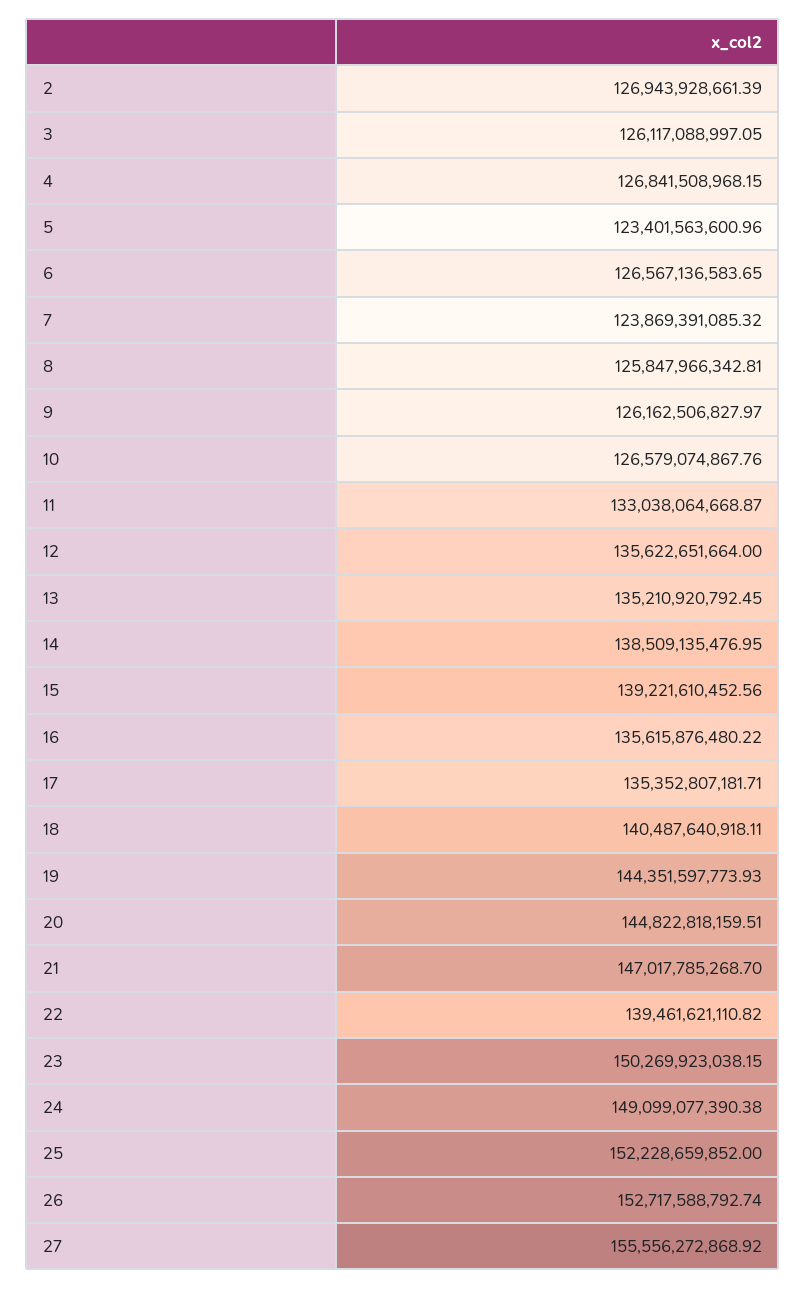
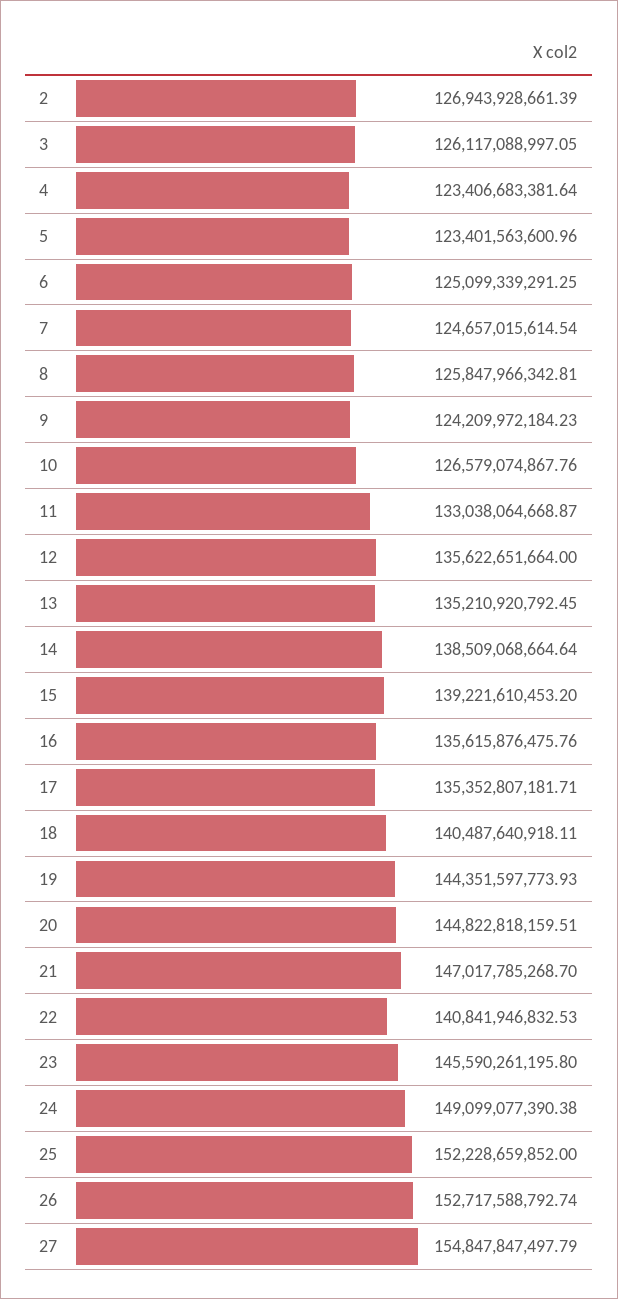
4: 126841508968.15 -> 123406683381.64
6: 126567136583.65 -> 125099339291.25
7: 123869391085.32 -> 124657015614.54
9: 126162506827.97 -> 124209972184.23
14: 138509135476.95 -> 138509068664.64
15: 139221610452.56 -> 139221610453.2
16: 135615876480.22 -> 135615876475.76
22: 139461621110.82 -> 140841946832.53
23: 150269923038.15 -> 145590261195.8
27: 155556272868.92 -> 154847847497.79

